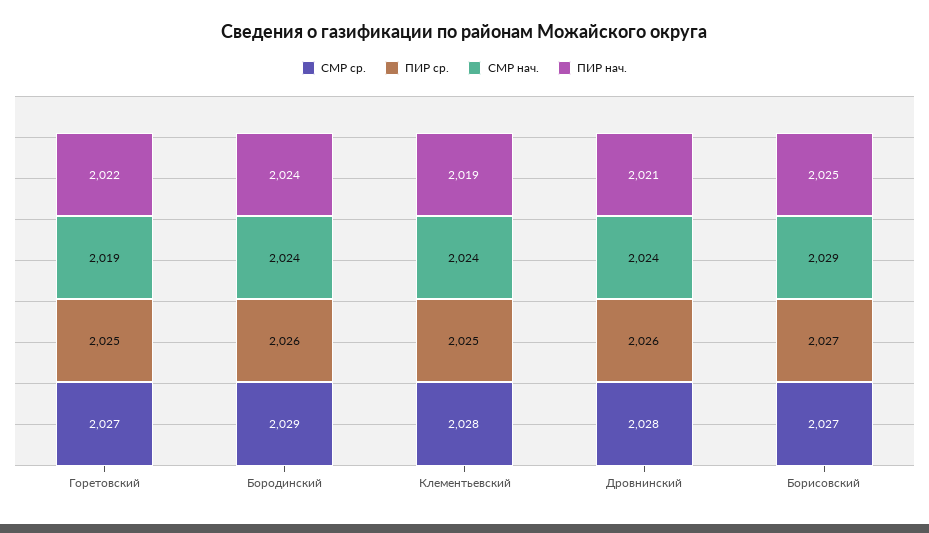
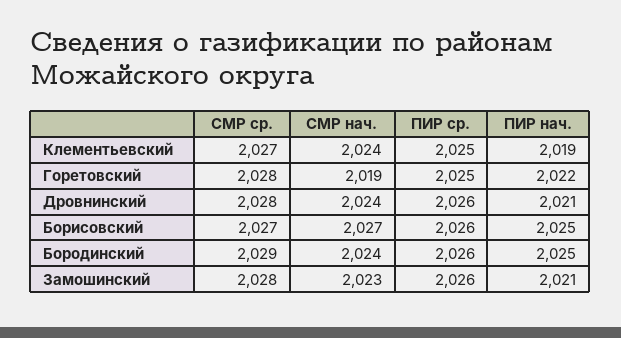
СМР ср., Горетовский: 2027 -> 2028
ПИР нач., Бородинский: 2024 -> 2025
СМР ср., Клементьевский: 2028 -> 2027
ПИР ср., Борисовский: 2027 -> 2026
СМР нач., Борисовский: 2029 -> 2027
СМР ср., Замошинский: none -> 2028
СМР нач., Замошинский: none -> 2023
ПИР ср., Замошинский: none -> 2026
ПИР нач., Замошинский: none -> 2021

